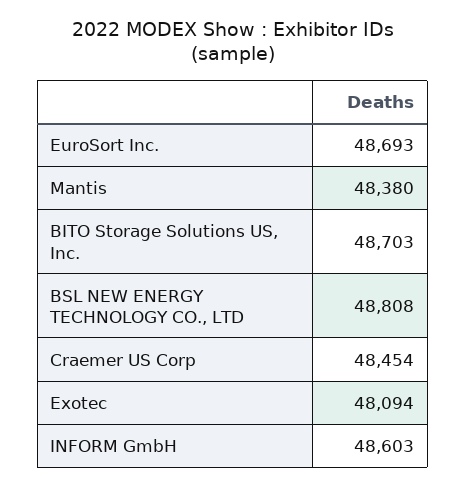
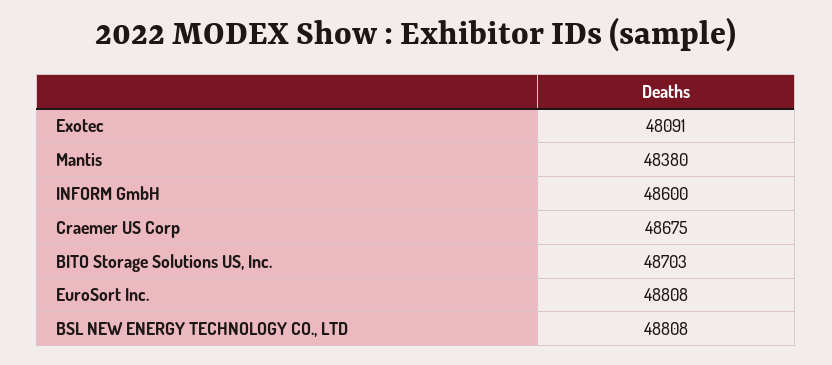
EuroSort Inc.: 48693 -> 48808
Craemer US Corp: 48454 -> 48675
Exotec: 48094 -> 48091
INFORM GmbH: 48603 -> 48600

